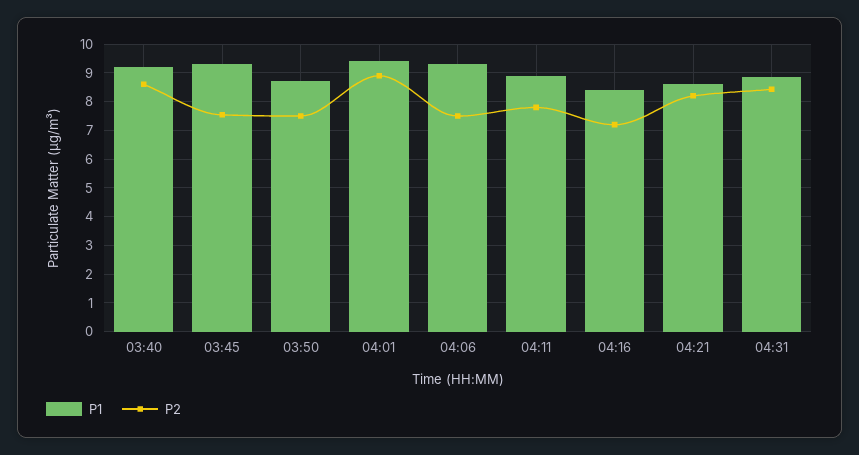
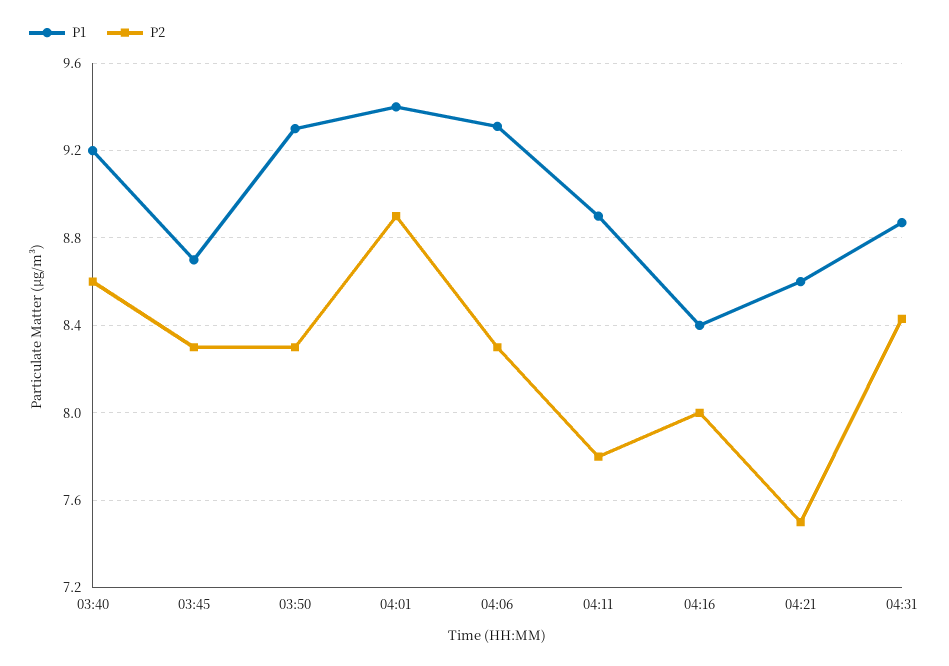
P1, 03:45: 9.25 -> 8.7
P2, 03:45: 7.5 -> 8.3
P1, 03:50: 8.75 -> 9.3
P2, 03:50: 7.5 -> 8.3
P2, 04:06: 7.5 -> 8.3
P2, 04:16: 7.25 -> 8
P2, 04:21: 8.25 -> 7.5

